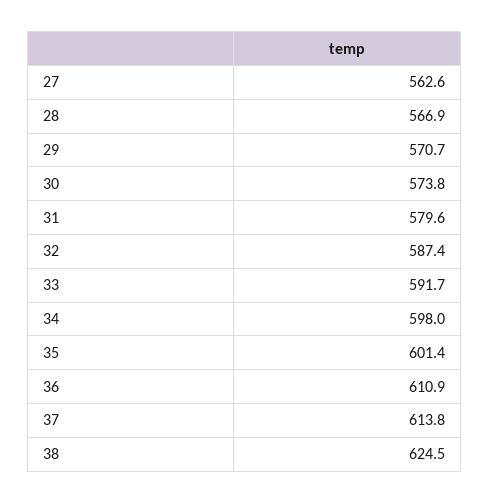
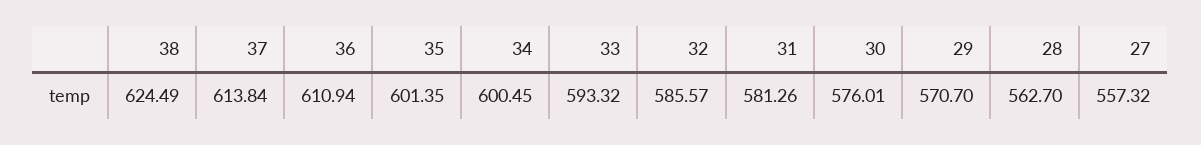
27: 562.6 -> 557.32
28: 566.9 -> 562.7
30: 573.8 -> 576.01
31: 579.6 -> 581.26
32: 587.4 -> 585.57
33: 591.7 -> 593.32
34: 598 -> 600.45

